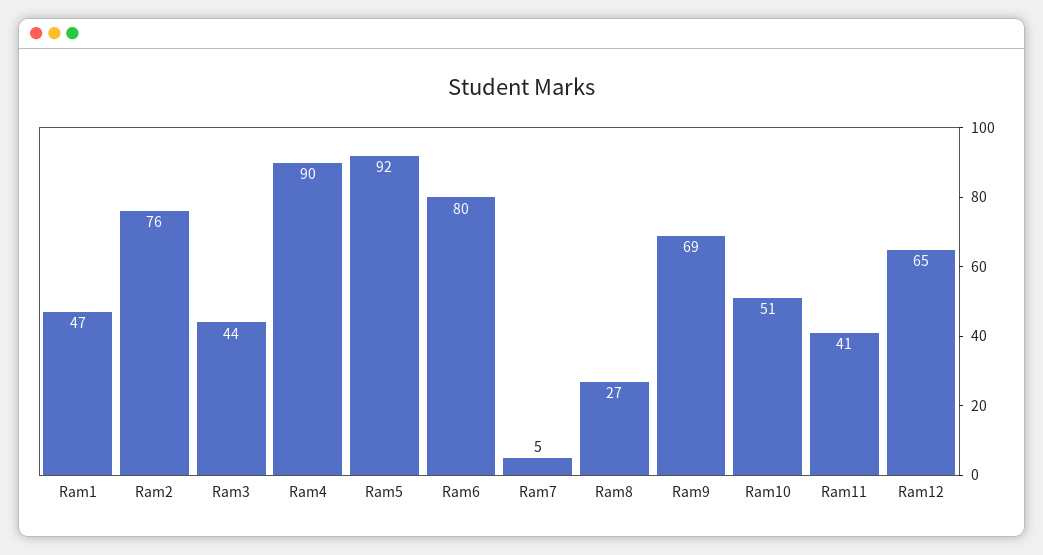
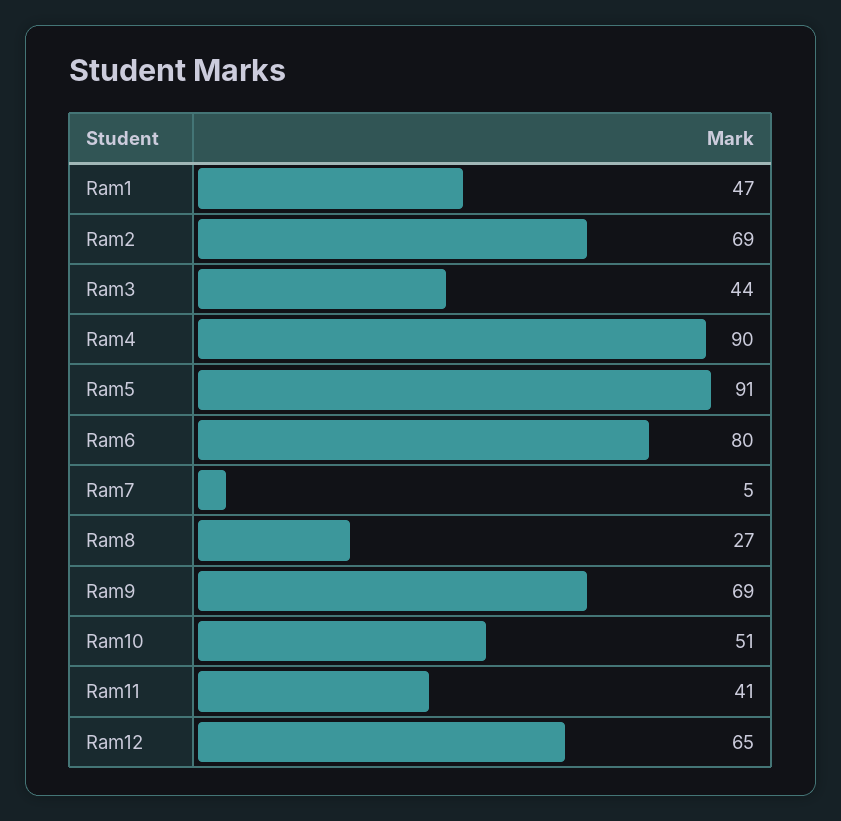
Ram2: 76 -> 69
Ram5: 92 -> 91

